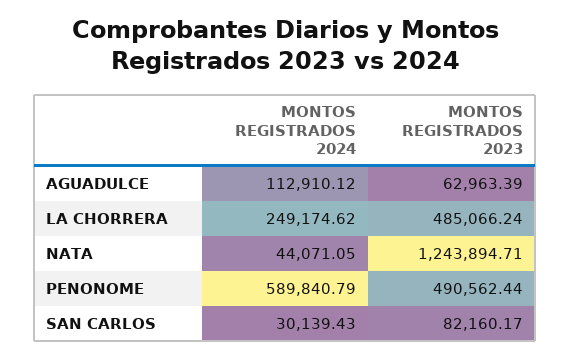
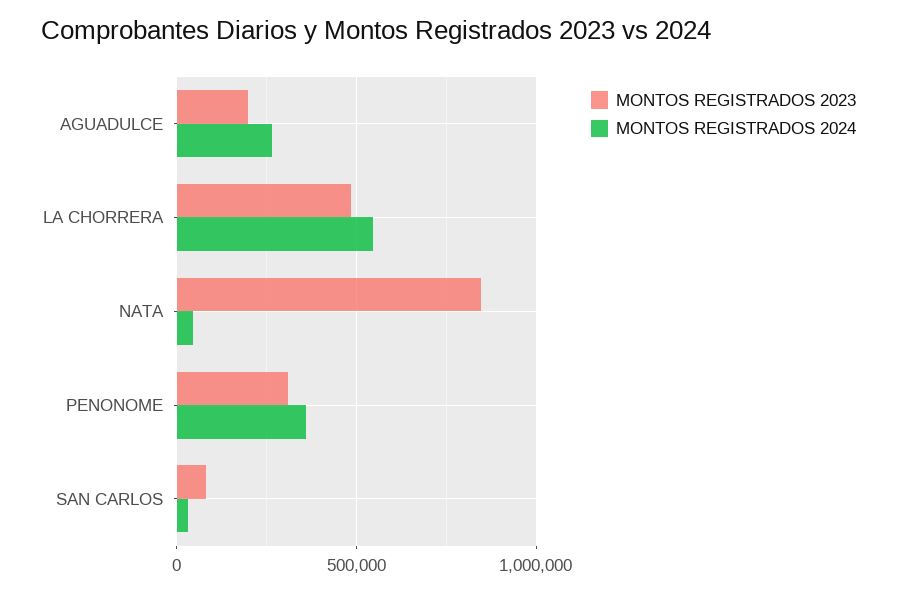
MONTOS REGISTRADOS 2024, AGUADULCE: 112910.12 -> 250000
MONTOS REGISTRADOS 2023, AGUADULCE: 62963.39 -> 200000
MONTOS REGISTRADOS 2024, LA CHORRERA: 249174.62 -> 550000
MONTOS REGISTRADOS 2023, NATA: 1243894.71 -> 850000
MONTOS REGISTRADOS 2024, PENONOME: 589840.79 -> 350000
MONTOS REGISTRADOS 2023, PENONOME: 490562.44 -> 300000

